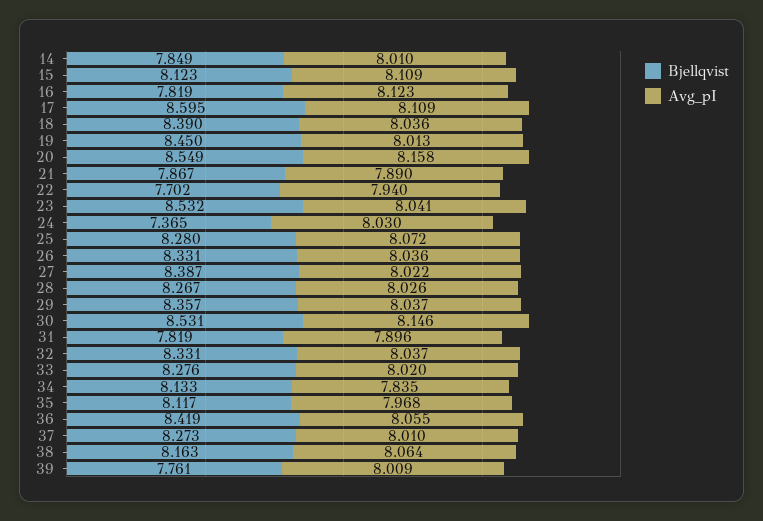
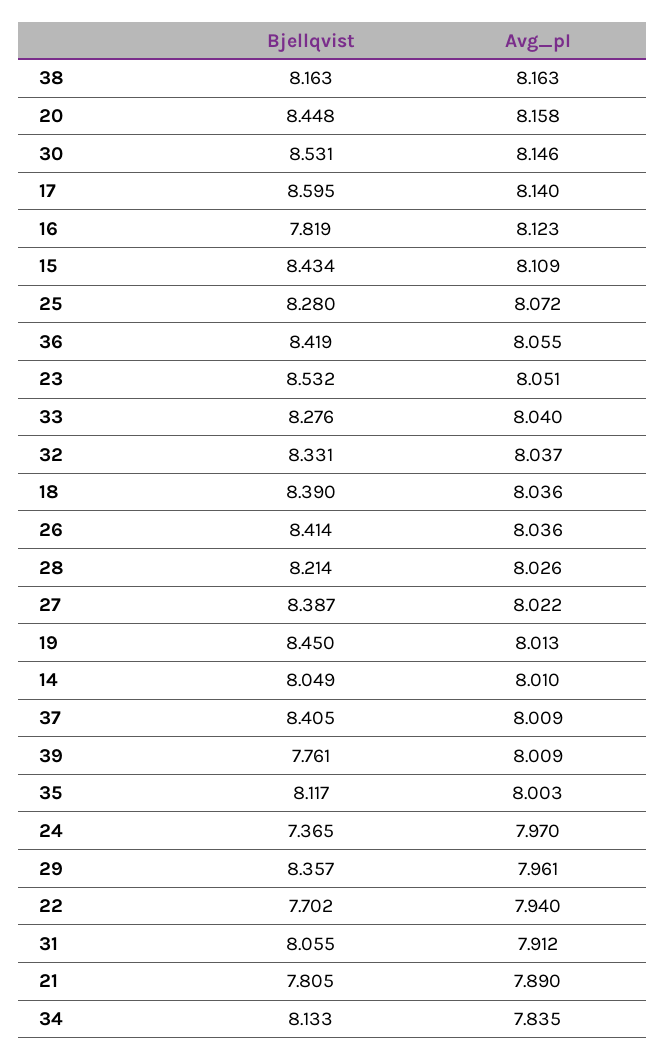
Bjellqvist, 14: 7.849 -> 8.049
Bjellqvist, 15: 8.123 -> 8.434
Avg_pI, 17: 8.109 -> 8.14
Bjellqvist, 20: 8.549 -> 8.448
Bjellqvist, 21: 7.867 -> 7.805
Avg_pI, 23: 8.041 -> 8.051
Avg_pI, 24: 8.03 -> 7.97
Bjellqvist, 26: 8.331 -> 8.414
Bjellqvist, 28: 8.267 -> 8.214
Avg_pI, 29: 8.037 -> 7.961
Bjellqvist, 31: 7.819 -> 8.055
Avg_pI, 31: 7.896 -> 7.912
Avg_pI, 33: 8.02 -> 8.04
Avg_pI, 35: 7.968 -> 8.003
Bjellqvist, 37: 8.273 -> 8.405
Avg_pI, 37: 8.01 -> 8.009
Avg_pI, 38: 8.064 -> 8.163

